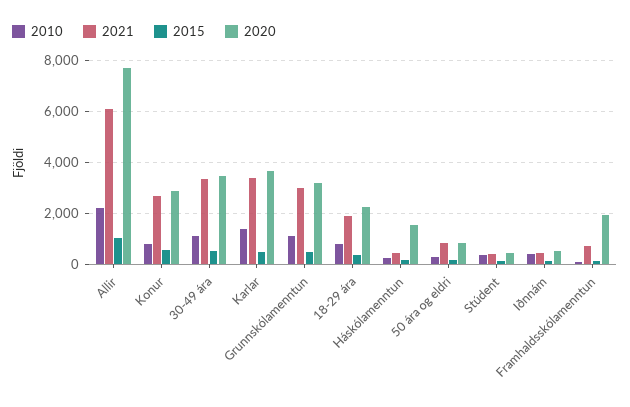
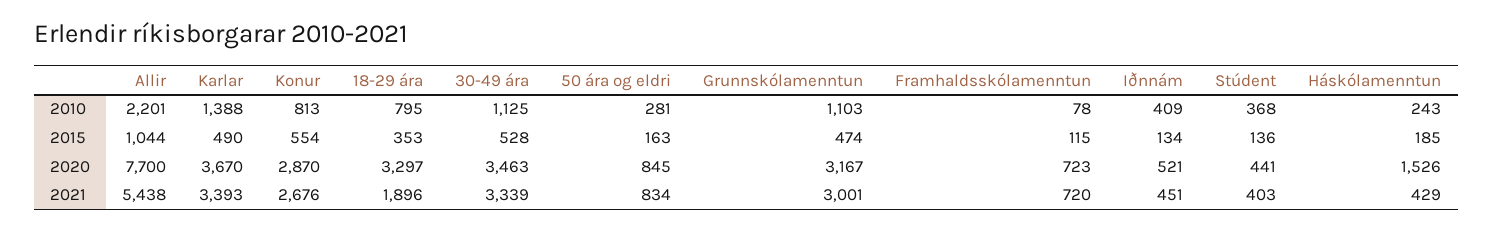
2021, Allir: 6000 -> 5438
2020, 18-29 ára: 2250 -> 3297
2020, Framhaldsskólamenntun: 2000 -> 723

